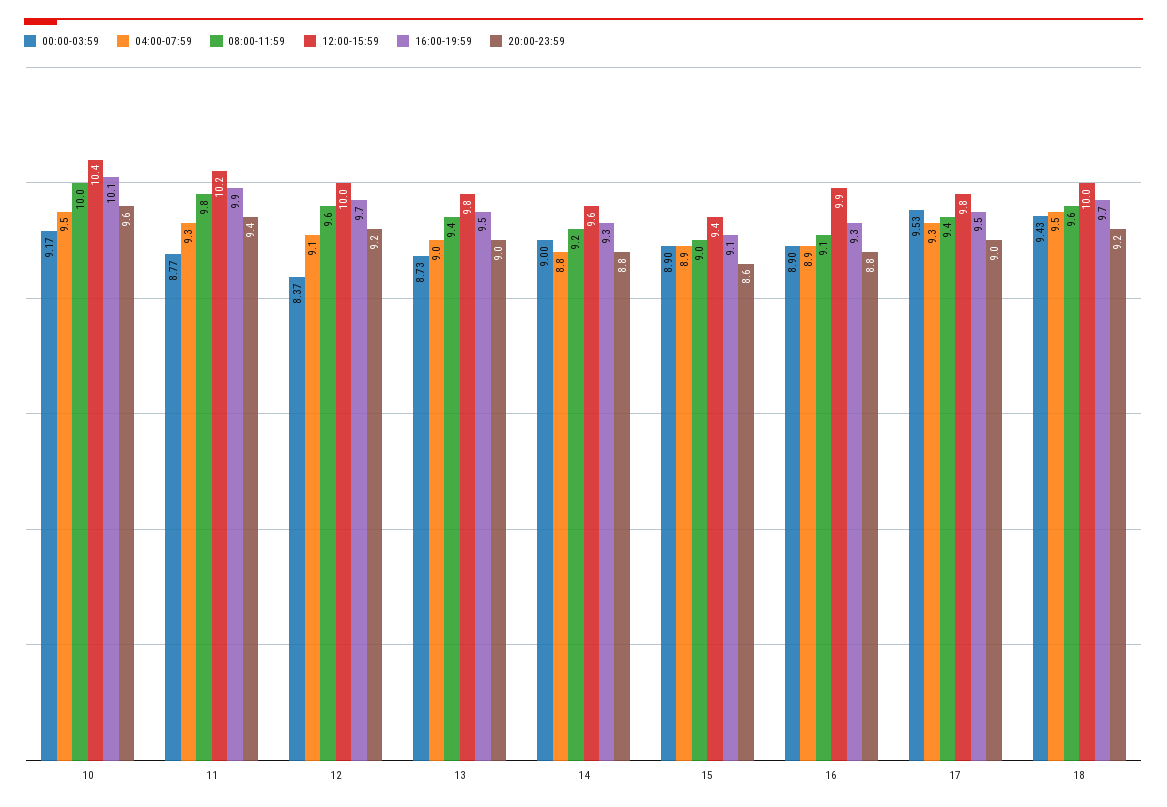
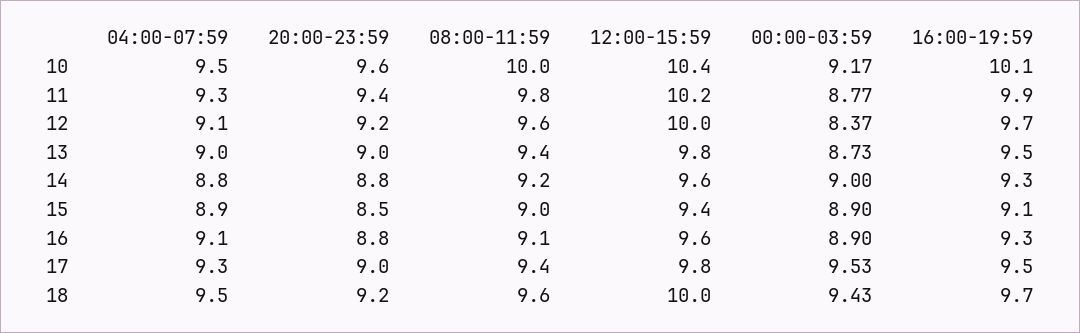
20:00-23:59, 15: 8.6 -> 8.5
04:00-07:59, 16: 8.9 -> 9.1
12:00-15:59, 16: 9.9 -> 9.6

